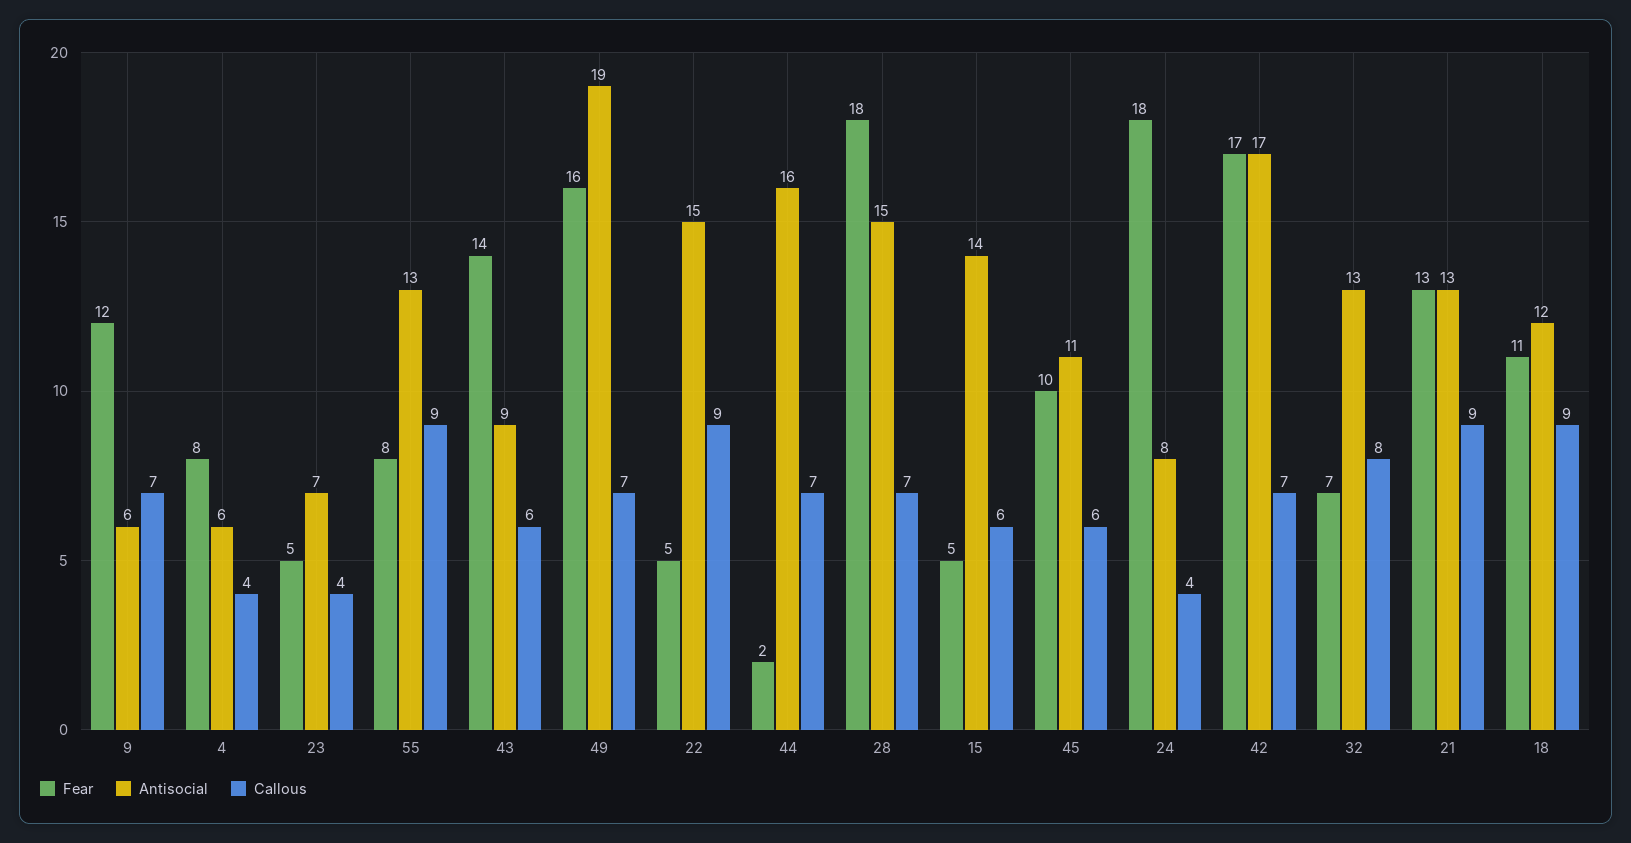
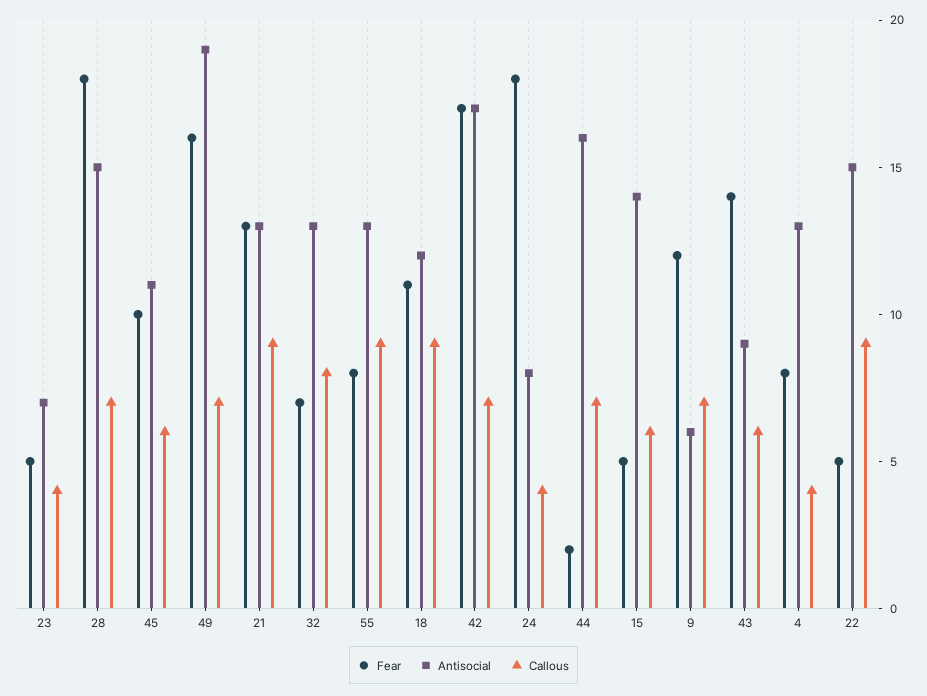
Antisocial, 4: 6 -> 13

